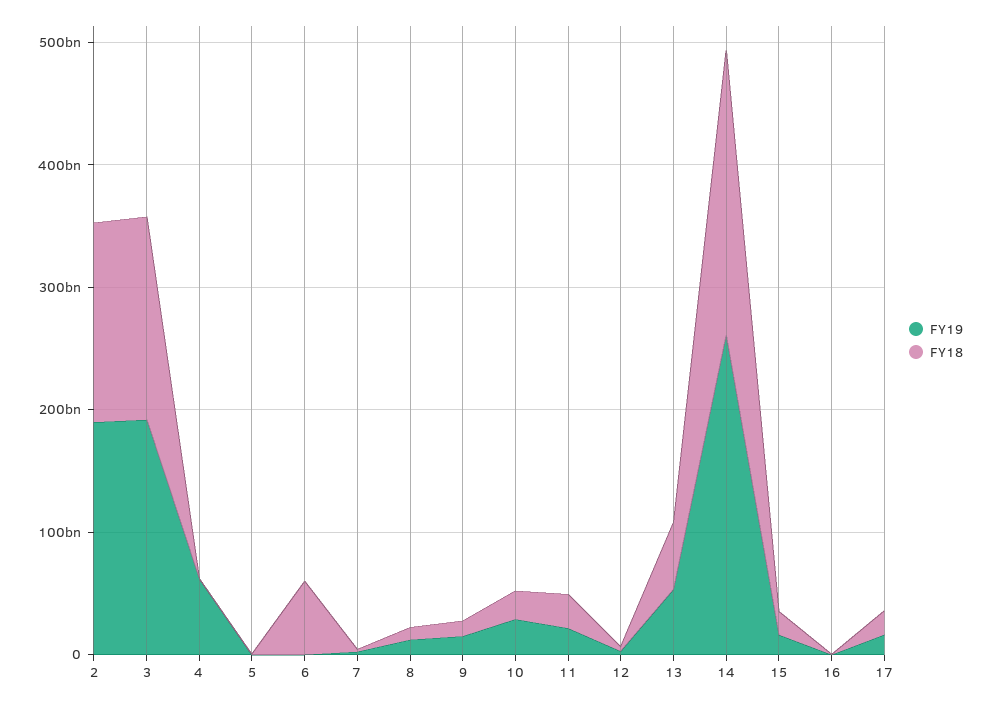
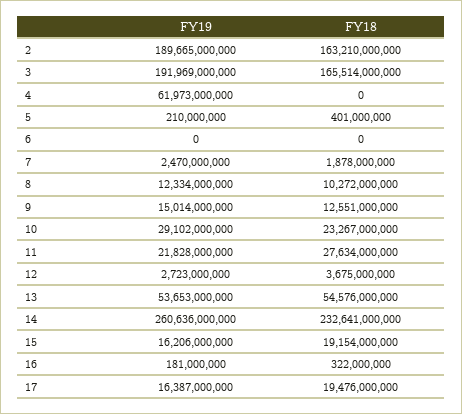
FY18, 6: 60000000000 -> 0

